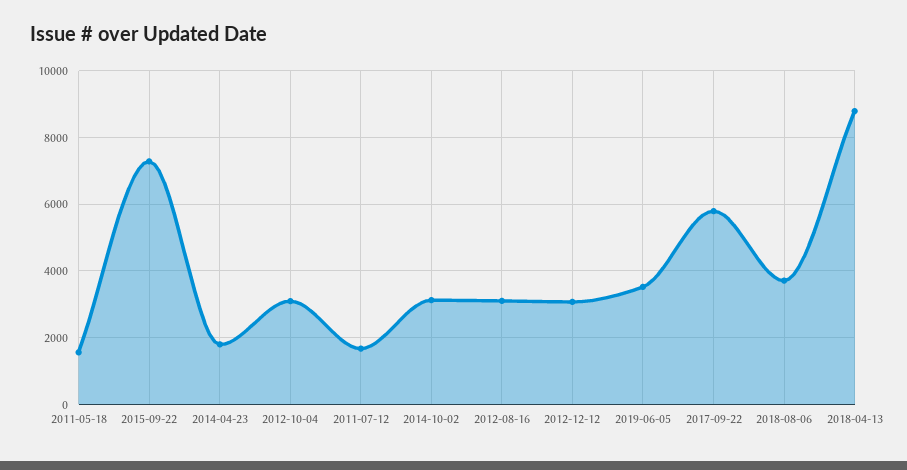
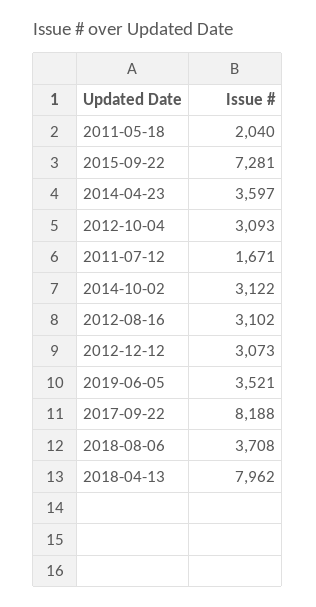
2011-05-18: 1600 -> 2040
2014-04-23: 1800 -> 3597
2017-09-22: 5800 -> 8188
2018-04-13: 8800 -> 7962

